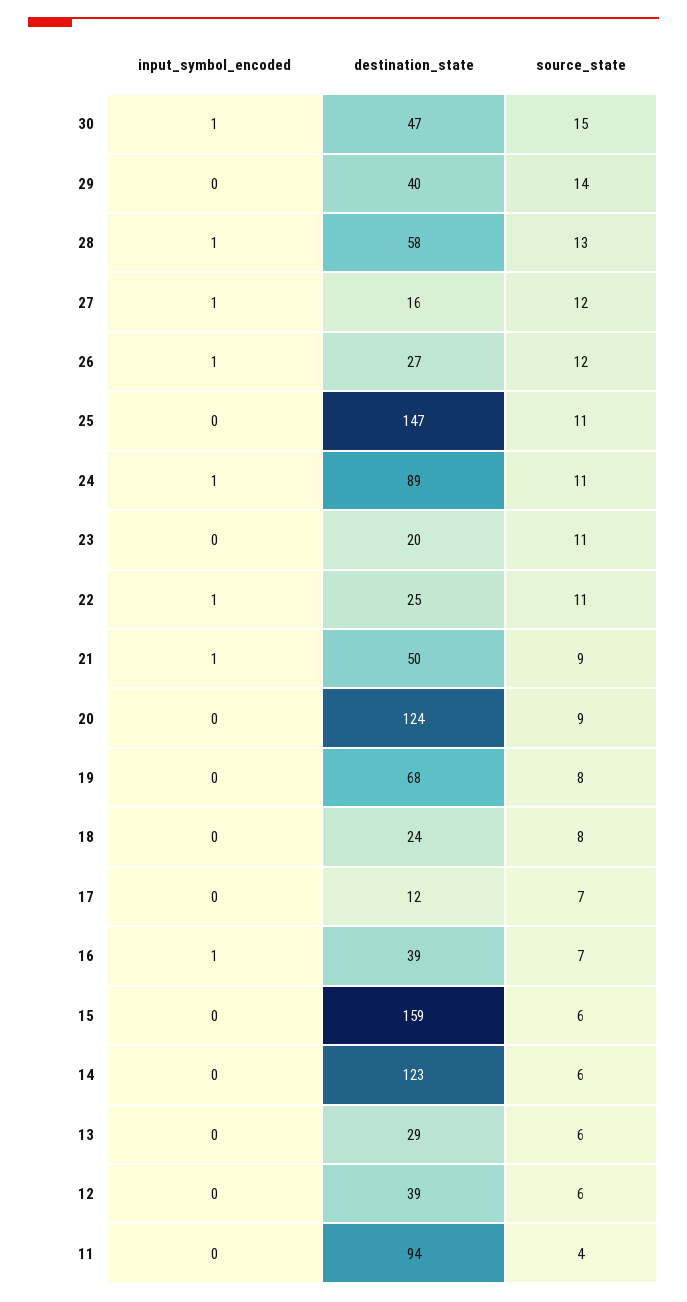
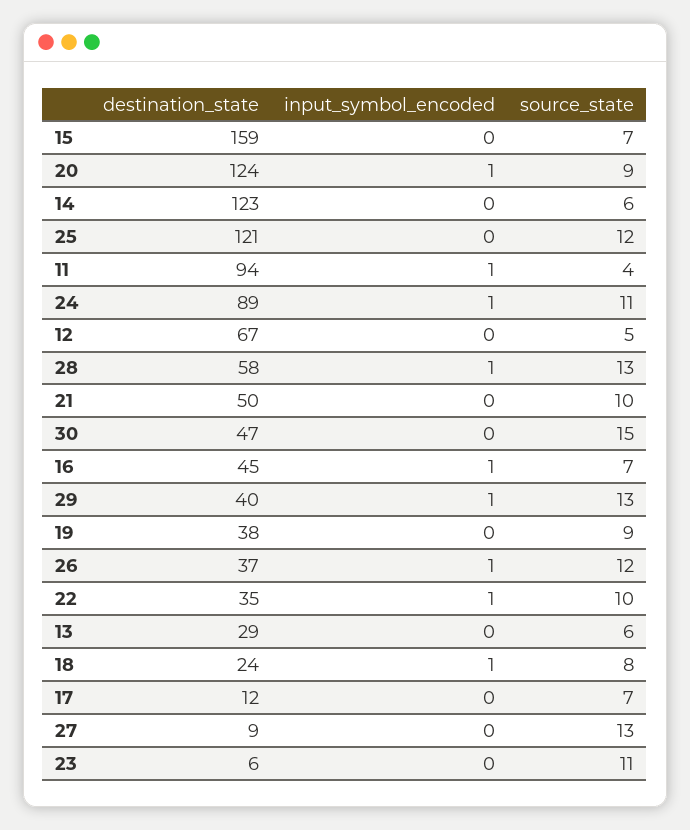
input_symbol_encoded, 30: 1 -> 0
input_symbol_encoded, 29: 0 -> 1
source_state, 29: 14 -> 13
input_symbol_encoded, 27: 1 -> 0
destination_state, 27: 16 -> 9
source_state, 27: 12 -> 13
destination_state, 26: 27 -> 37
destination_state, 25: 147 -> 121
source_state, 25: 11 -> 12
destination_state, 23: 20 -> 6
destination_state, 22: 25 -> 35
source_state, 22: 11 -> 10
input_symbol_encoded, 21: 1 -> 0
source_state, 21: 9 -> 10
input_symbol_encoded, 20: 0 -> 1
destination_state, 19: 68 -> 38
source_state, 19: 8 -> 9
input_symbol_encoded, 18: 0 -> 1
destination_state, 16: 39 -> 45
source_state, 15: 6 -> 7
destination_state, 12: 39 -> 67
source_state, 12: 6 -> 5
input_symbol_encoded, 11: 0 -> 1

